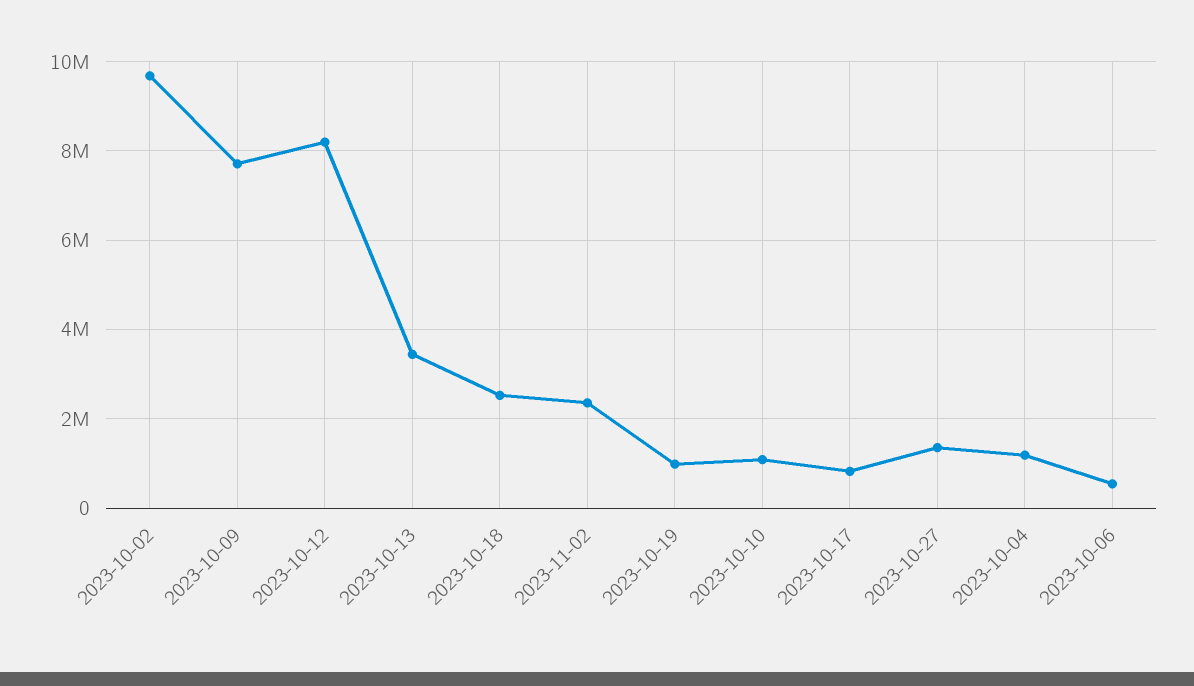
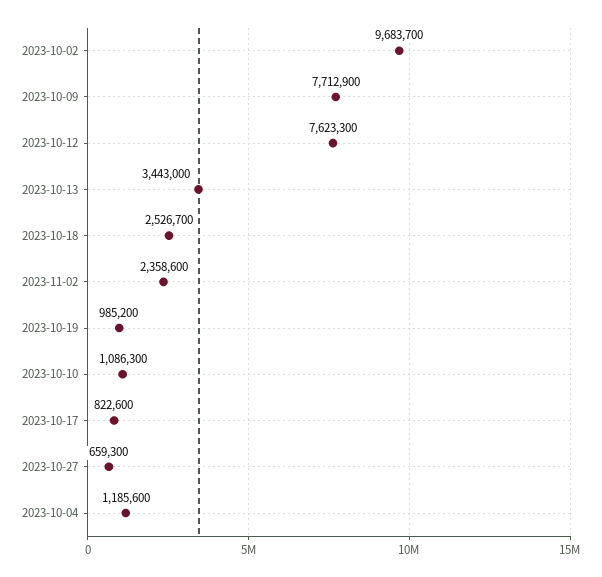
2023-10-12: 8200000 -> 7623300
2023-10-27: 1400000 -> 659300
2023-10-06: 600000 -> none

